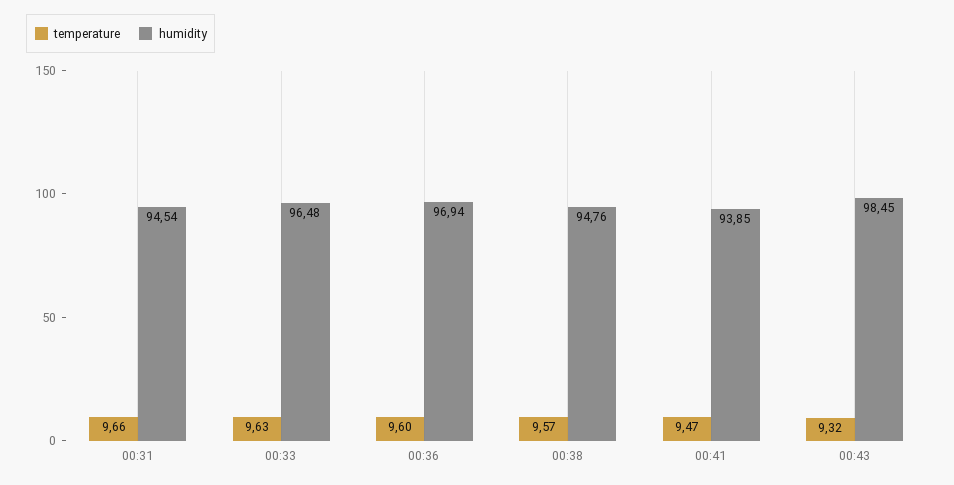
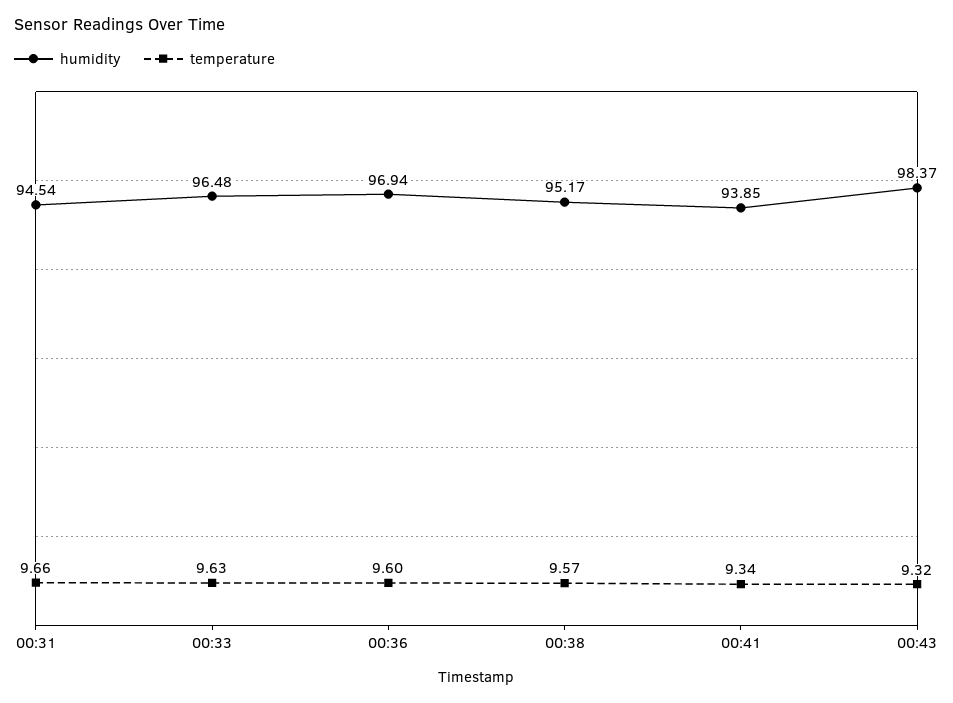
humidity, 00:38: 94.76 -> 95.17
temperature, 00:41: 9.47 -> 9.34
humidity, 00:43: 98.45 -> 98.37

